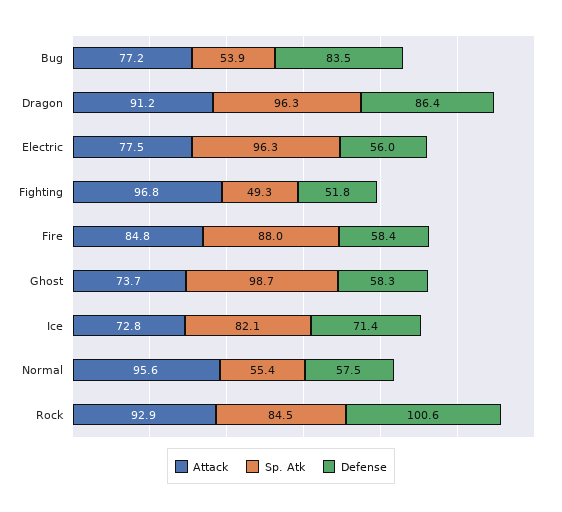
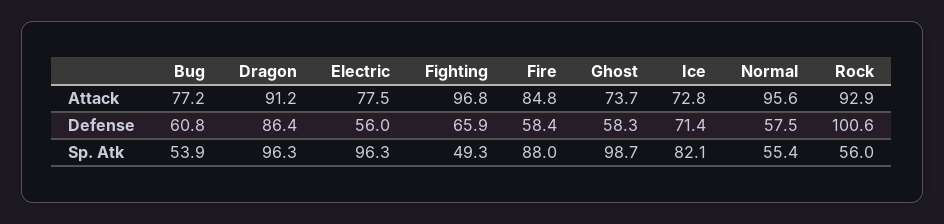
Defense, Bug: 83.5 -> 60.8
Defense, Fighting: 51.8 -> 65.9
Sp. Atk, Rock: 84.5 -> 56

